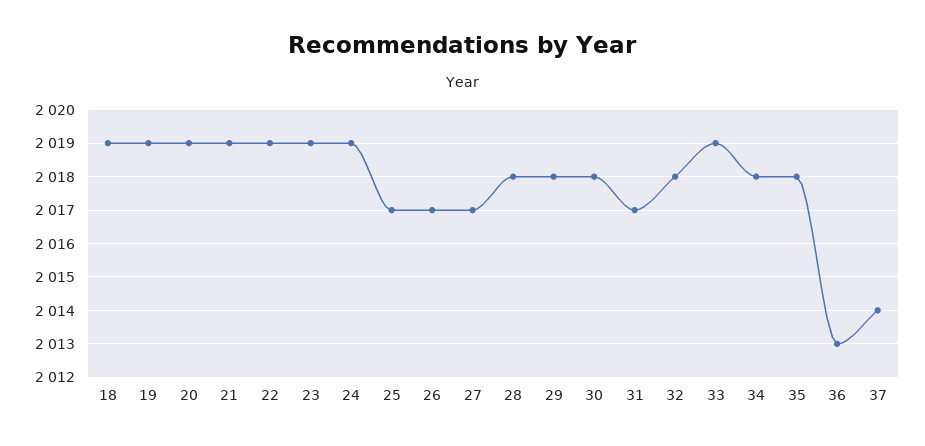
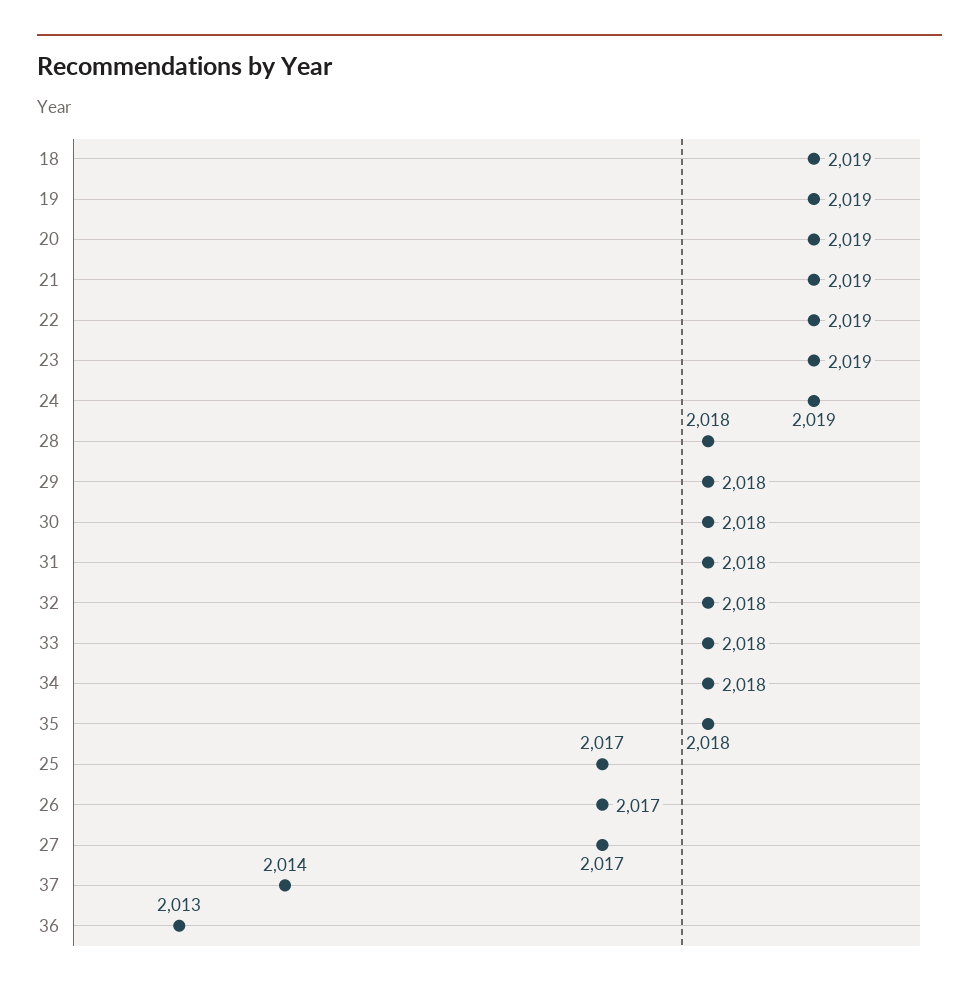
31: 2017 -> 2018
33: 2019 -> 2018

